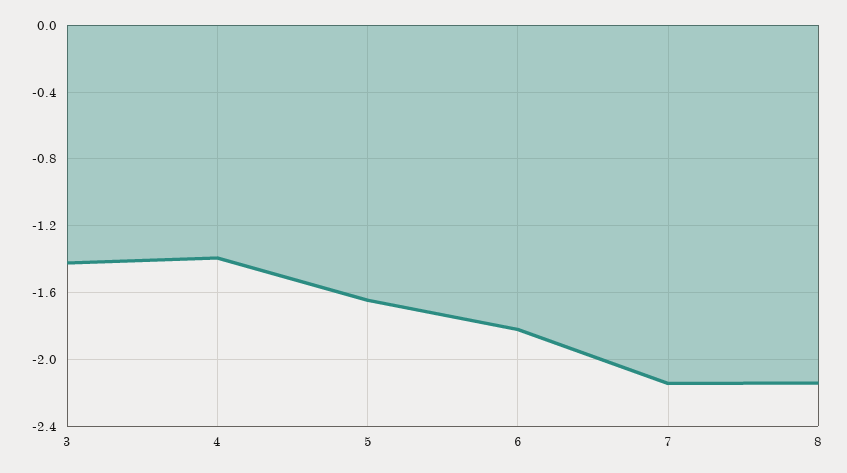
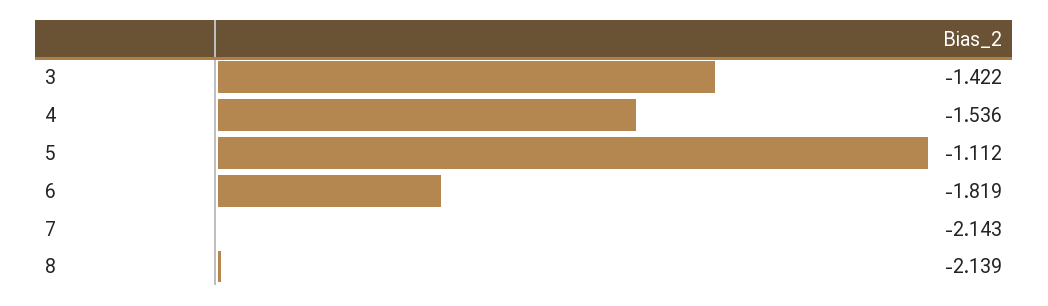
4: -1.4 -> -1.536
5: -1.65 -> -1.112

